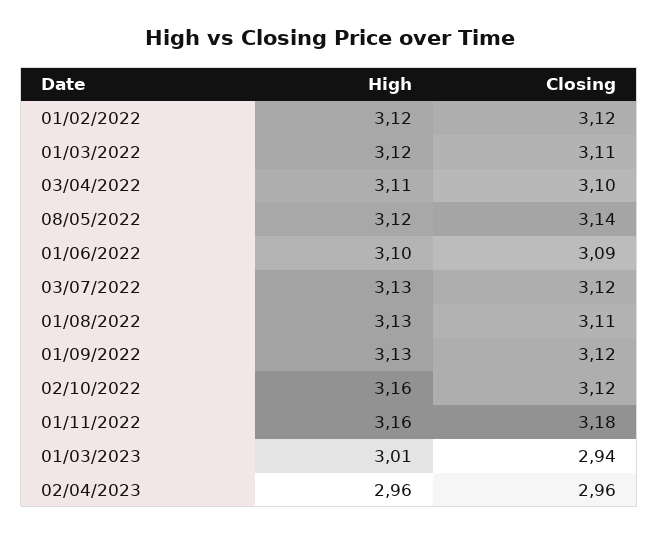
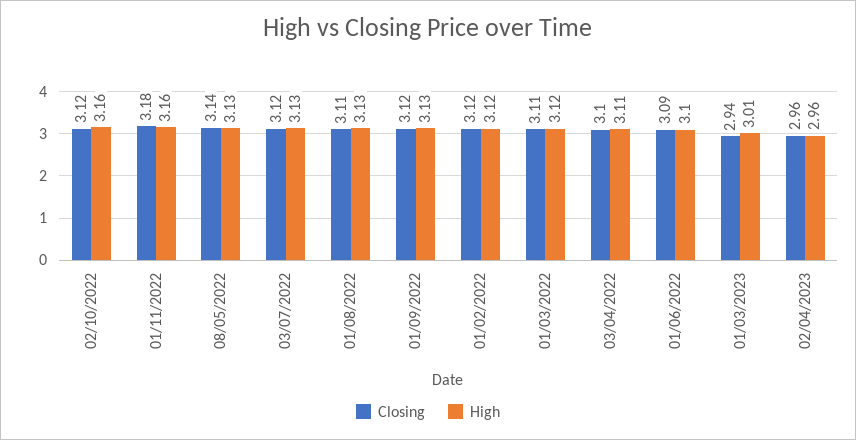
High, 08/05/2022: 3.12 -> 3.13

